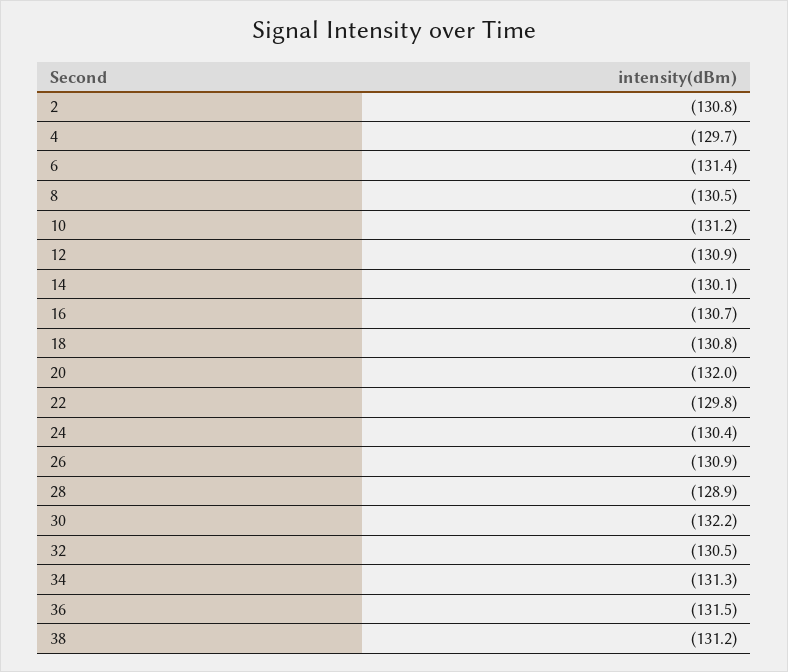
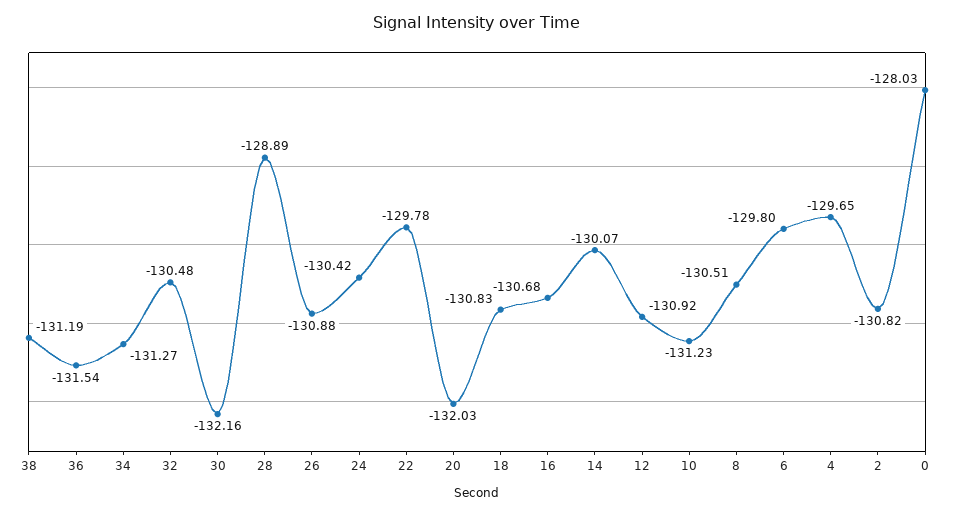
6: -131.4 -> -129.8
0: none -> -128.03

